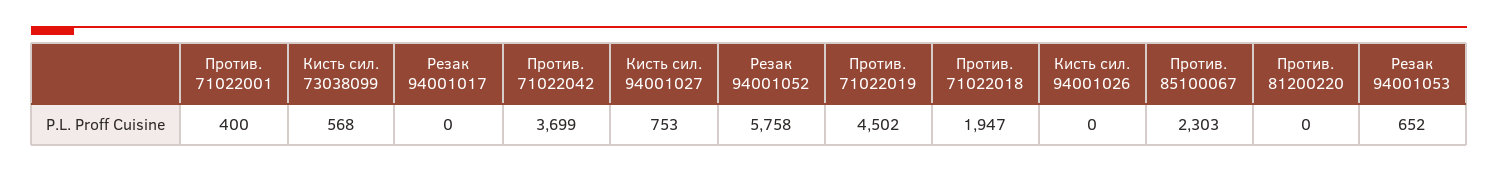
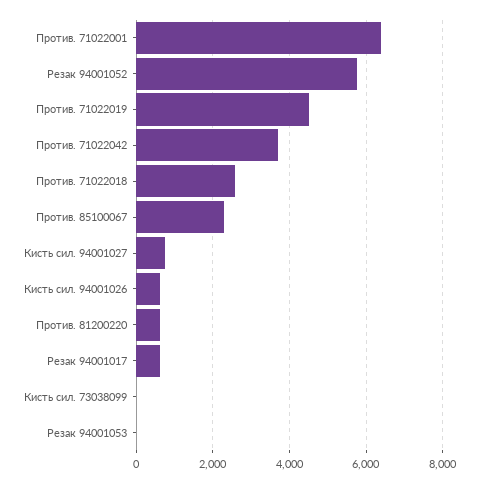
Против. 71022001: 400 -> 6400
Кисть сил. 73038099: 568 -> 0
Резак 94001017: 0 -> 600
Против. 71022018: 1947 -> 2600
Кисть сил. 94001026: 0 -> 600
Против. 81200220: 0 -> 600
Резак 94001053: 652 -> 0

